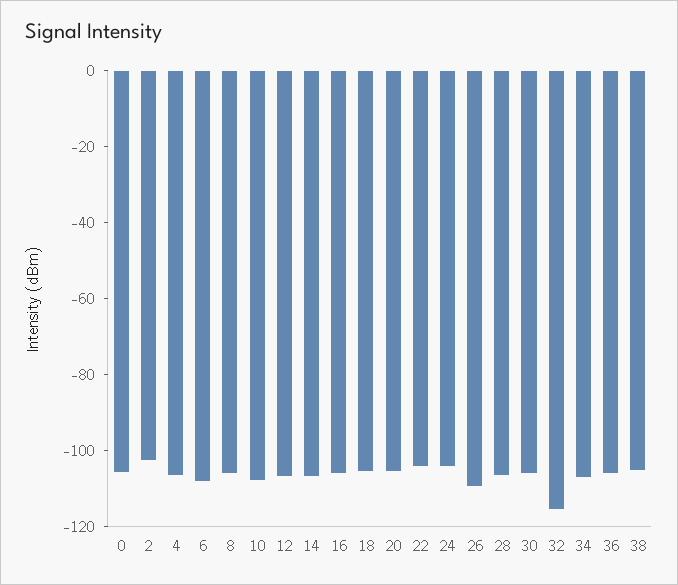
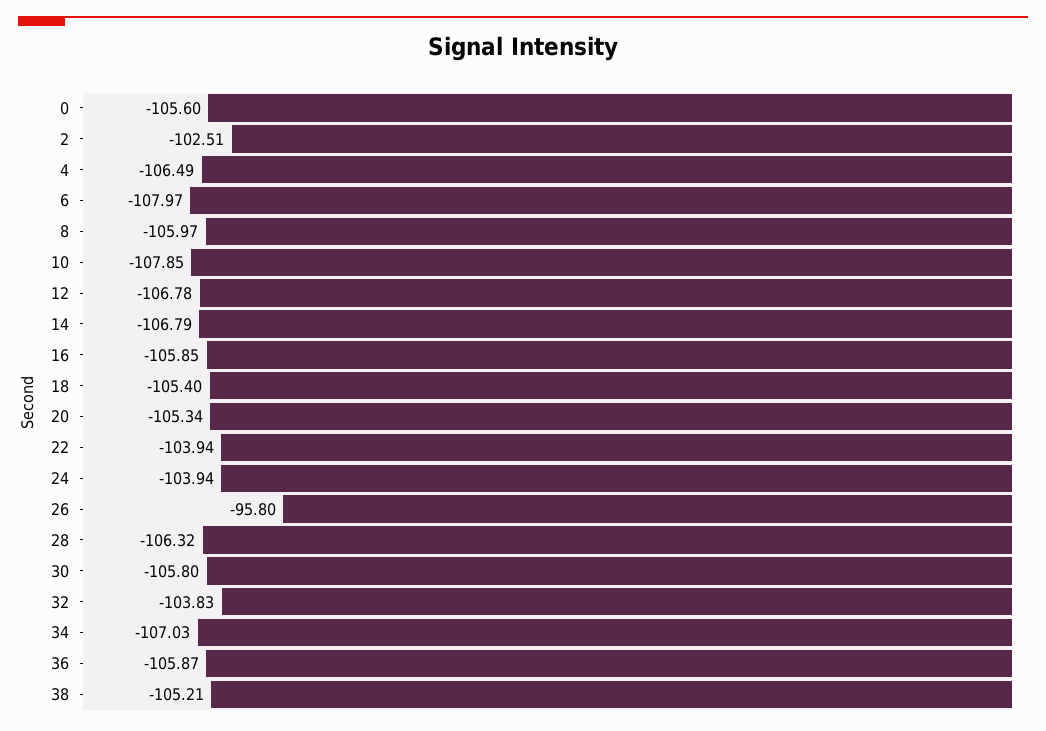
26: -110 -> -95.8
32: -115 -> -103.83

